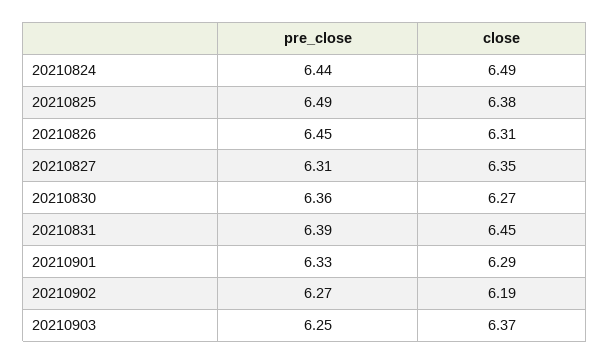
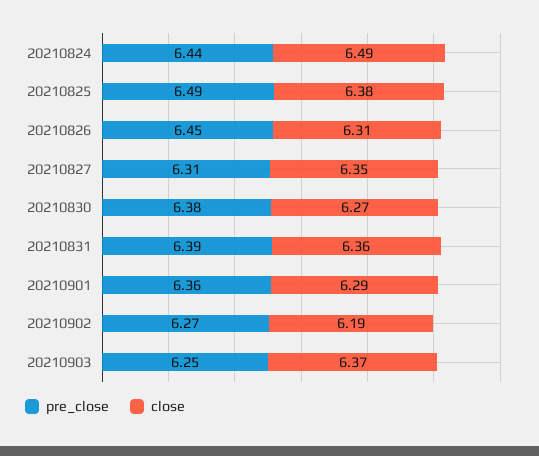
pre_close, 20210830: 6.36 -> 6.38
close, 20210831: 6.45 -> 6.36
pre_close, 20210901: 6.33 -> 6.36

